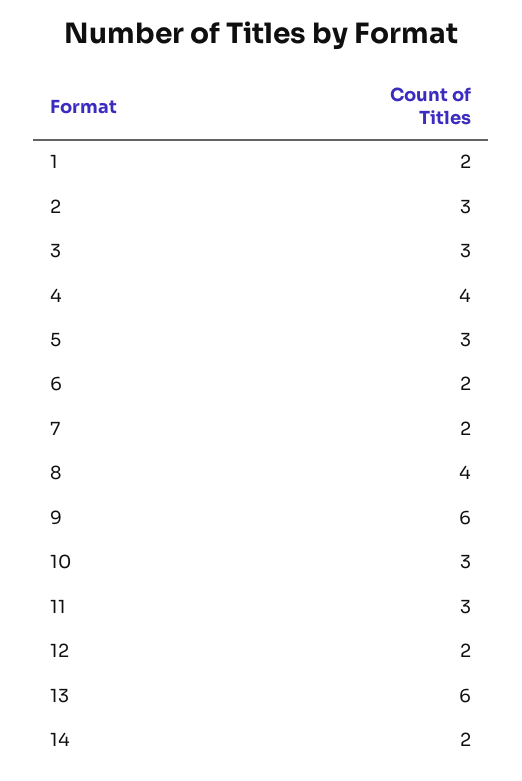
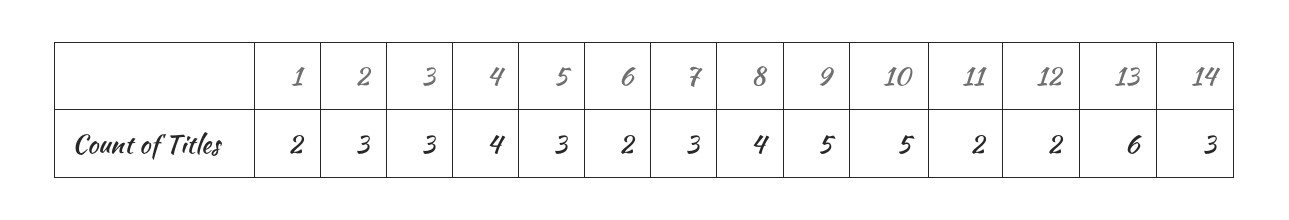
7: 2 -> 3
9: 6 -> 5
10: 3 -> 5
11: 3 -> 2
14: 2 -> 3

